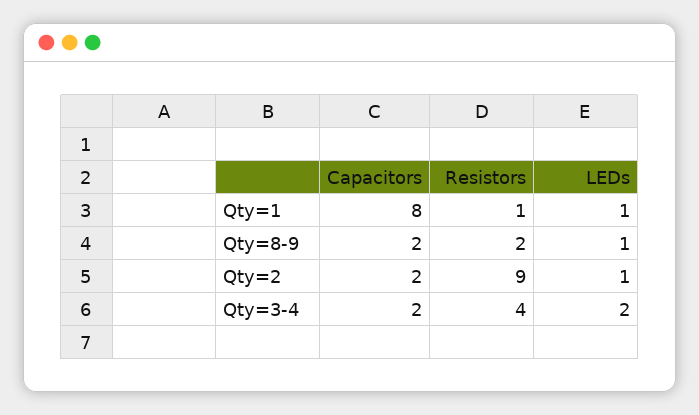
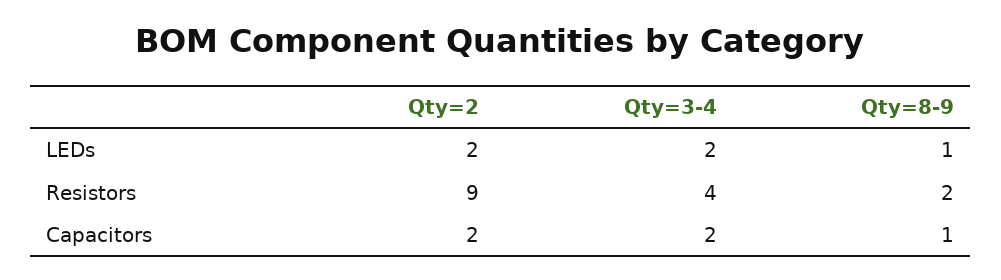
Capacitors, Qty=1: 8 -> none
Resistors, Qty=1: 1 -> none
LEDs, Qty=1: 1 -> none
Capacitors, Qty=8-9: 2 -> 1
LEDs, Qty=2: 1 -> 2

